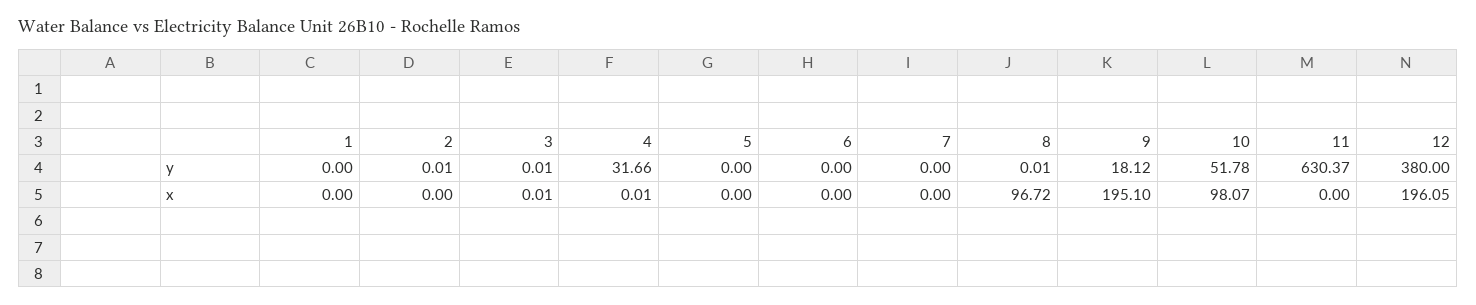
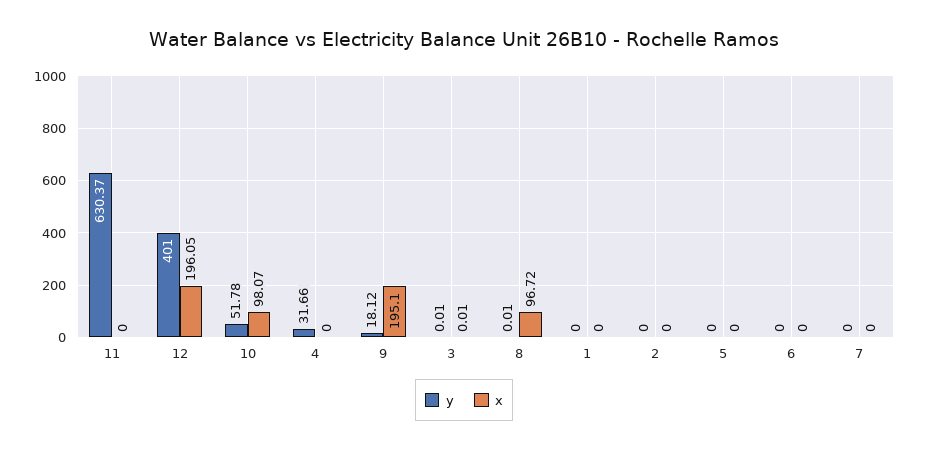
y, 2: 0.01 -> 0
y, 12: 380 -> 401
x, 4: 0.01 -> 0

